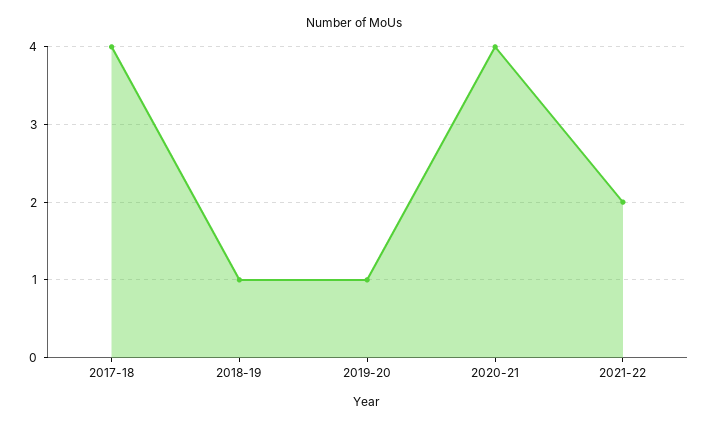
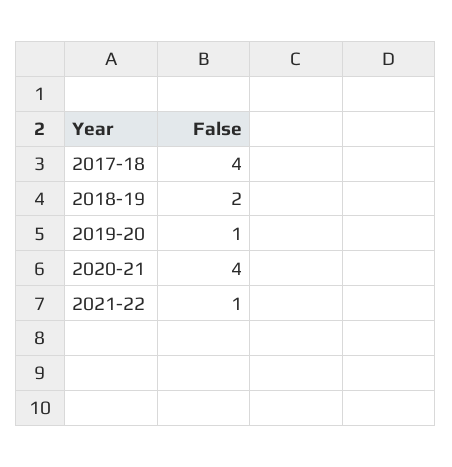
2018-19: 1 -> 2
2021-22: 2 -> 1

